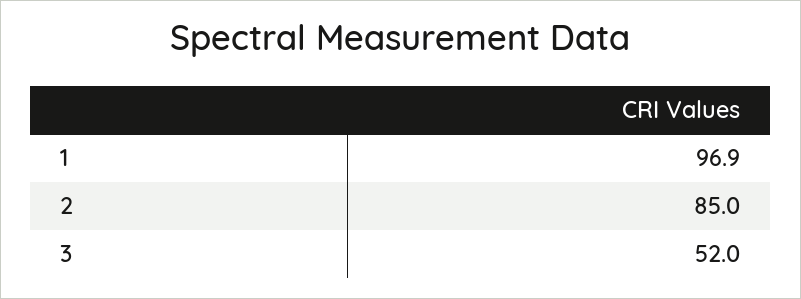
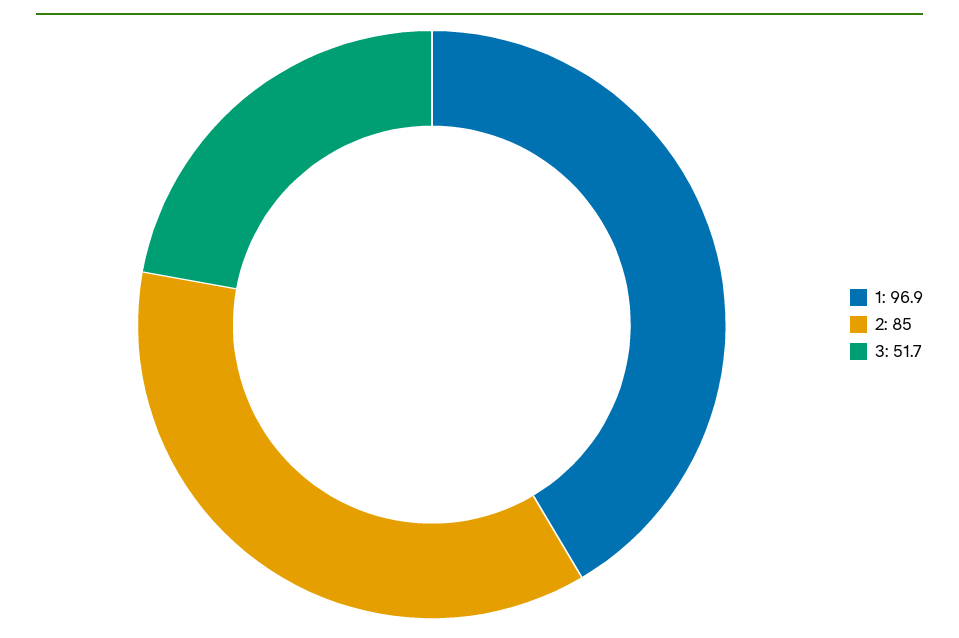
3: 52 -> 51.7

